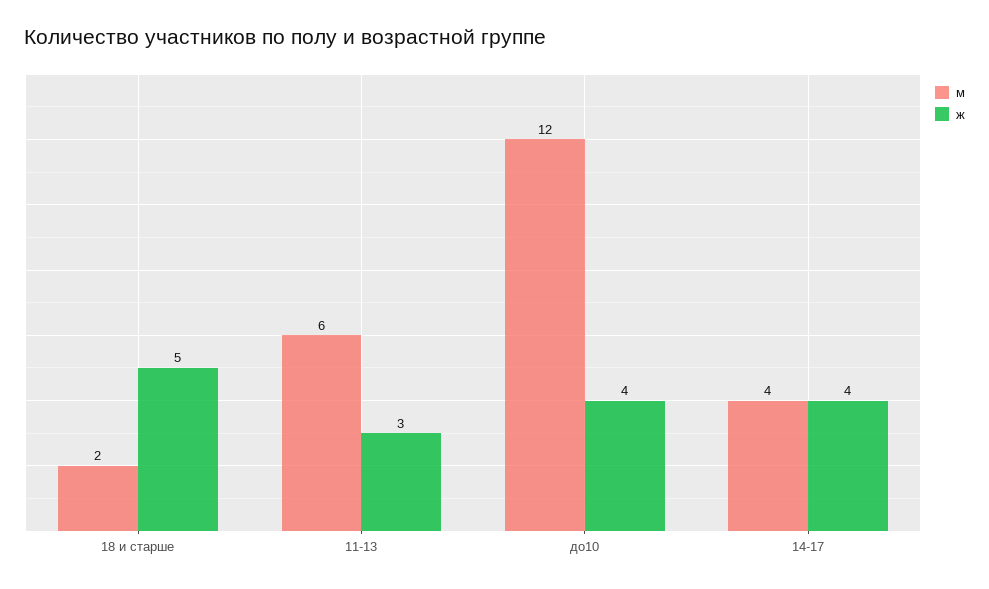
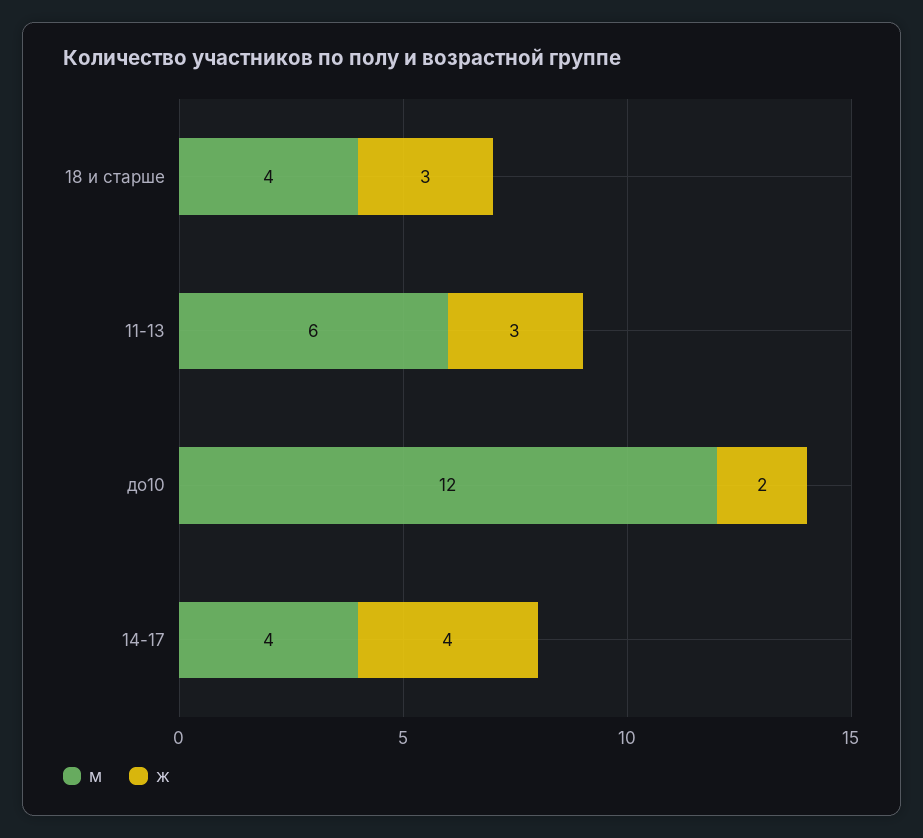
м, 18 и старше: 2 -> 4
ж, 18 и старше: 5 -> 3
ж, до10: 4 -> 2

